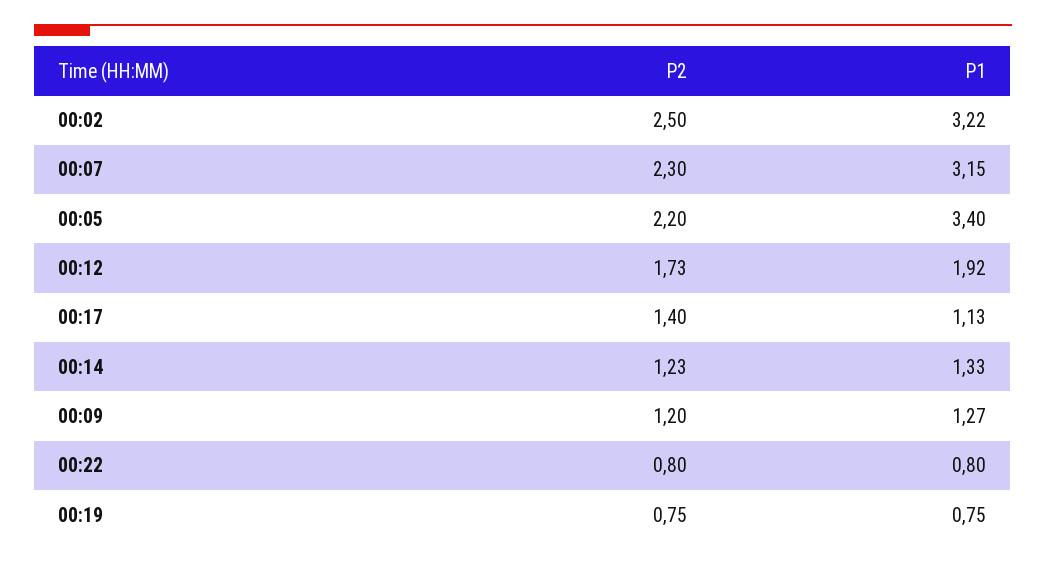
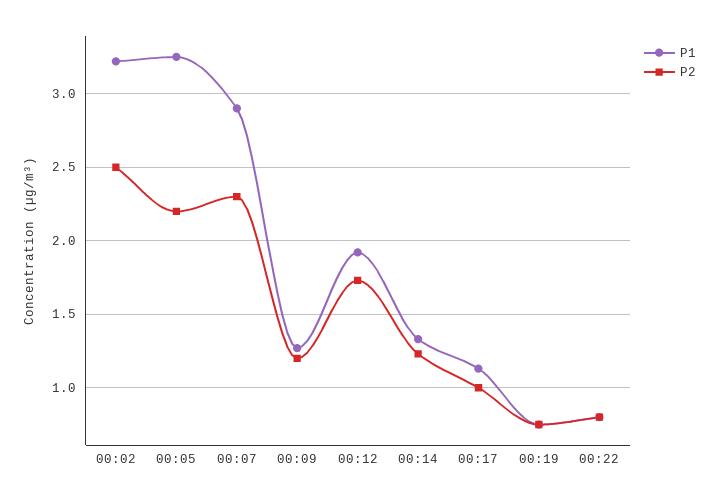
P1, 00:07: 3.15 -> 2.9
P1, 00:05: 3.4 -> 3.25
P2, 00:17: 1.4 -> 1

